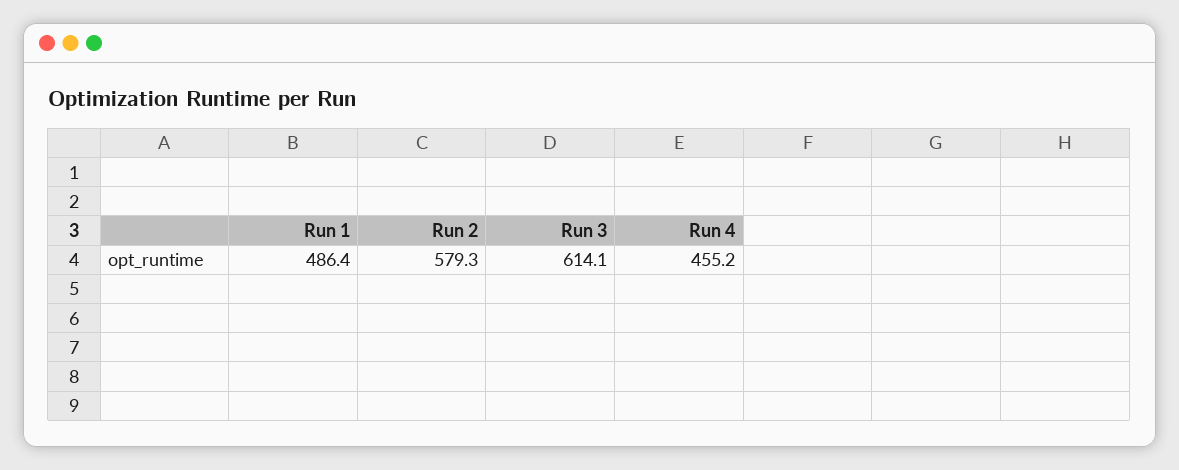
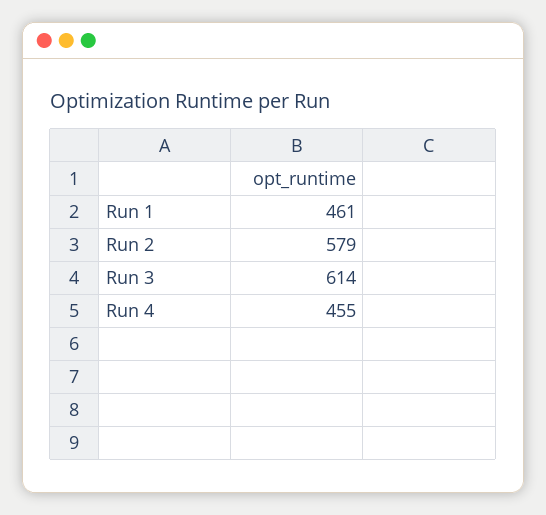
Run 1: 486.4 -> 461

